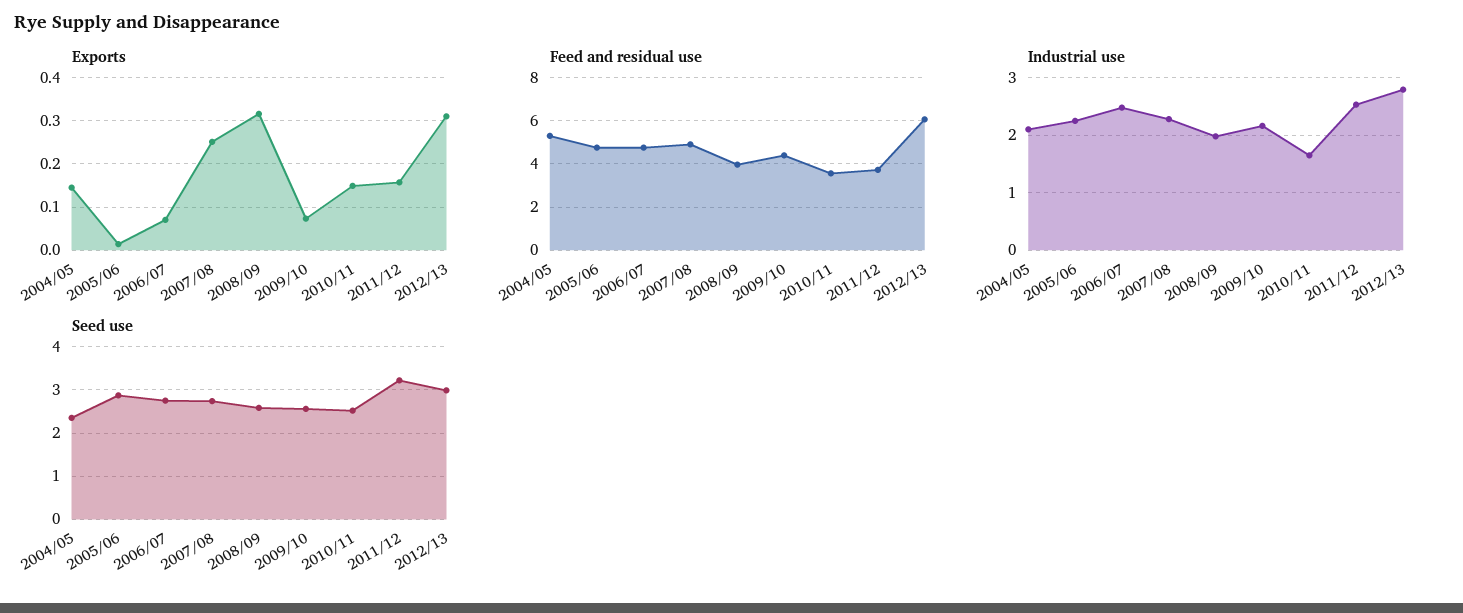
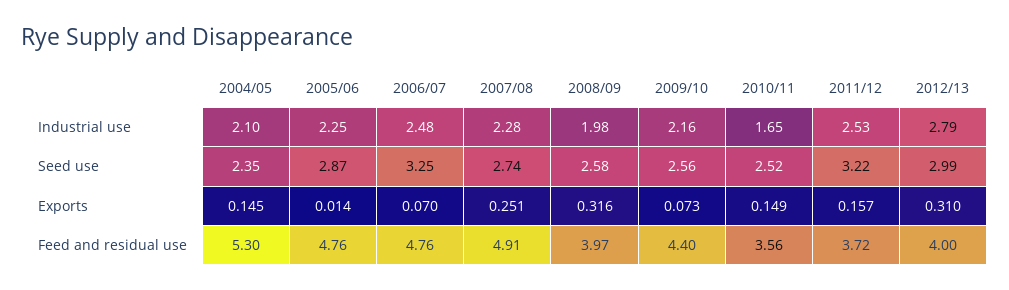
Feed and residual use, 2012/13: 6 -> 4
Seed use, 2006/07: 2.8 -> 3.25

